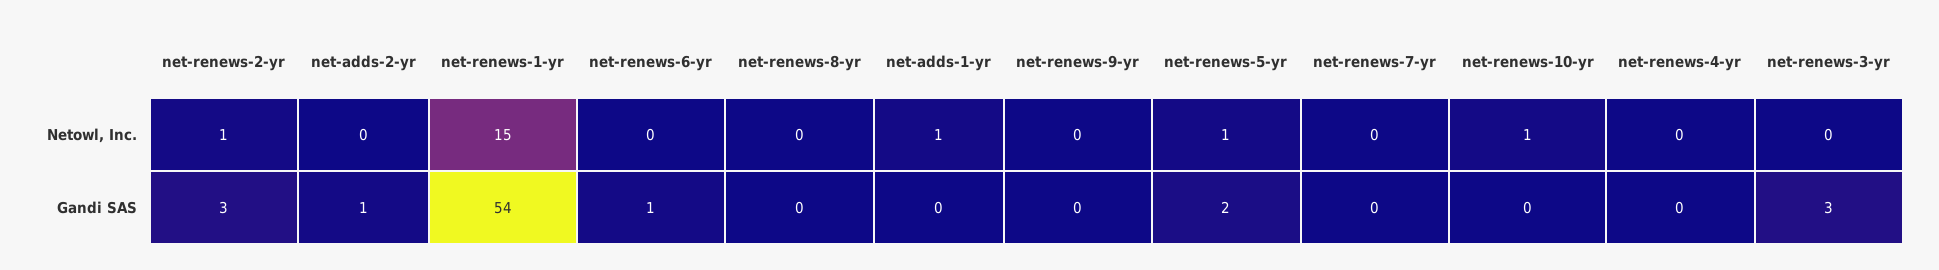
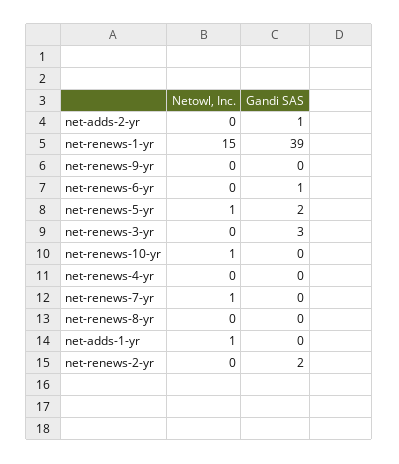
net-renews-2-yr, Netowl, Inc.: 1 -> 0
net-renews-7-yr, Netowl, Inc.: 0 -> 1
net-renews-2-yr, Gandi SAS: 3 -> 2
net-renews-1-yr, Gandi SAS: 54 -> 39

